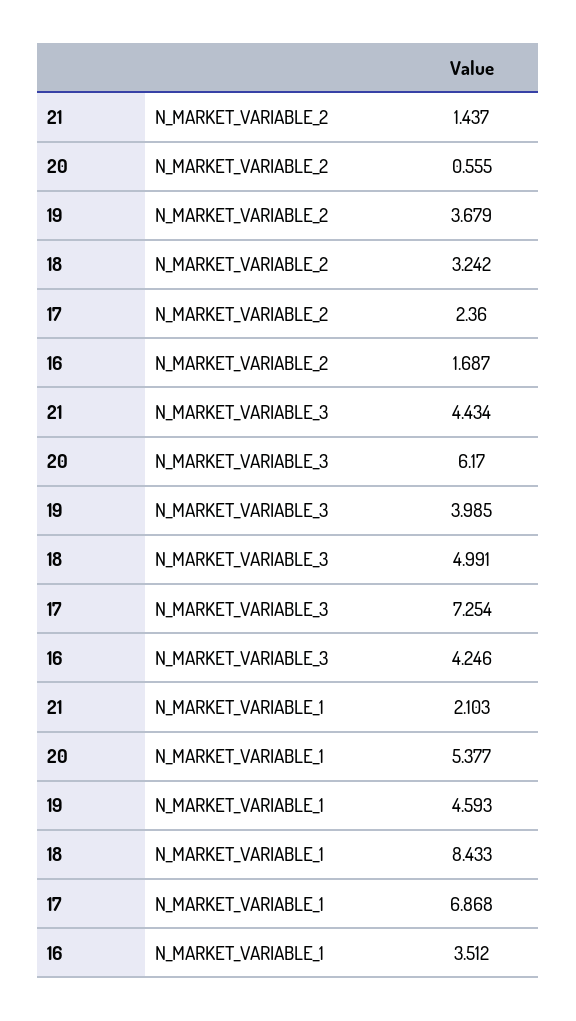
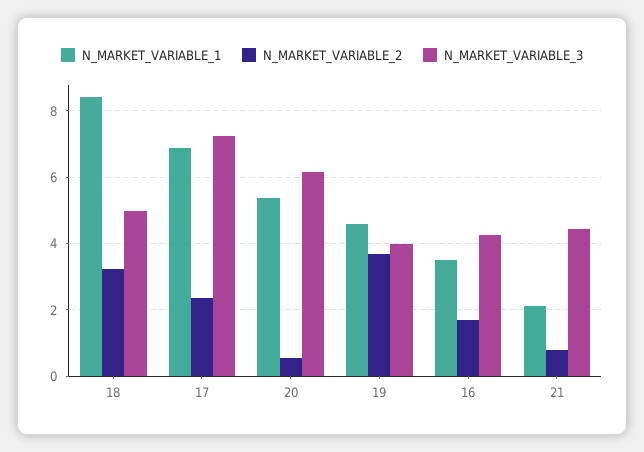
N_MARKET_VARIABLE_2, 21: 1.437 -> 0.8

